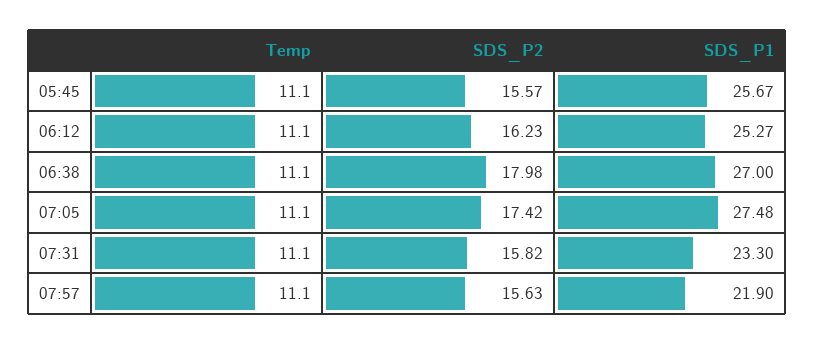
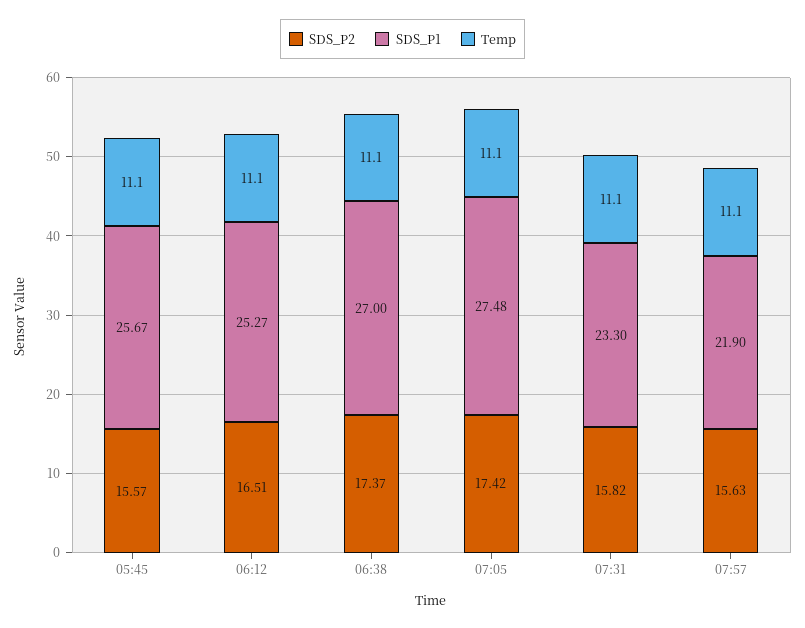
SDS_P2, 06:12: 16.23 -> 16.51
SDS_P2, 06:38: 17.98 -> 17.37

